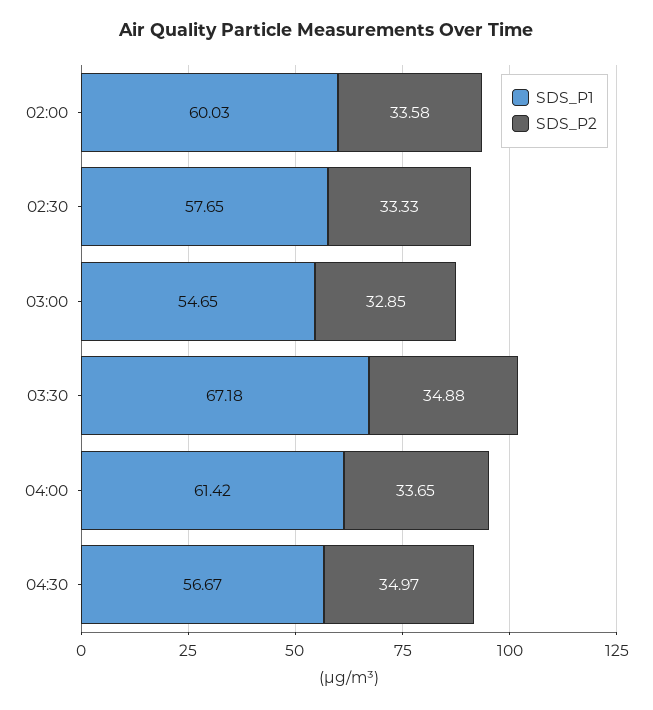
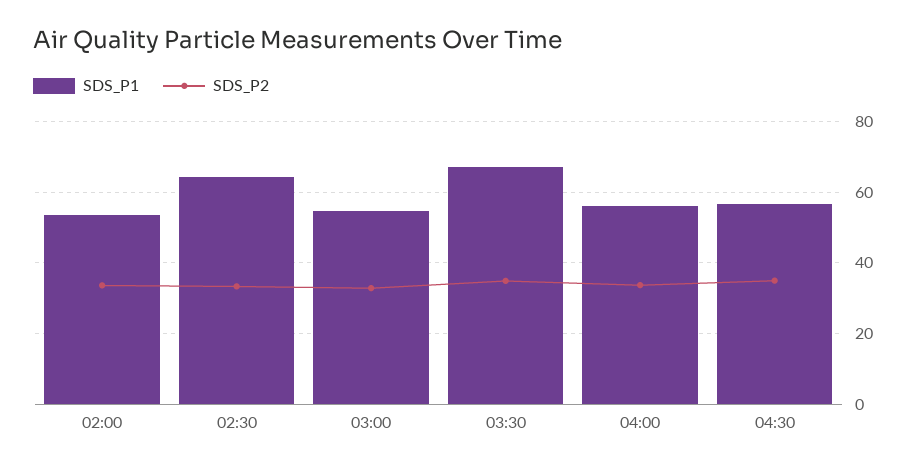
SDS_P1, 02:00: 60.03 -> 54
SDS_P1, 02:30: 57.65 -> 64
SDS_P1, 04:00: 61.42 -> 56

